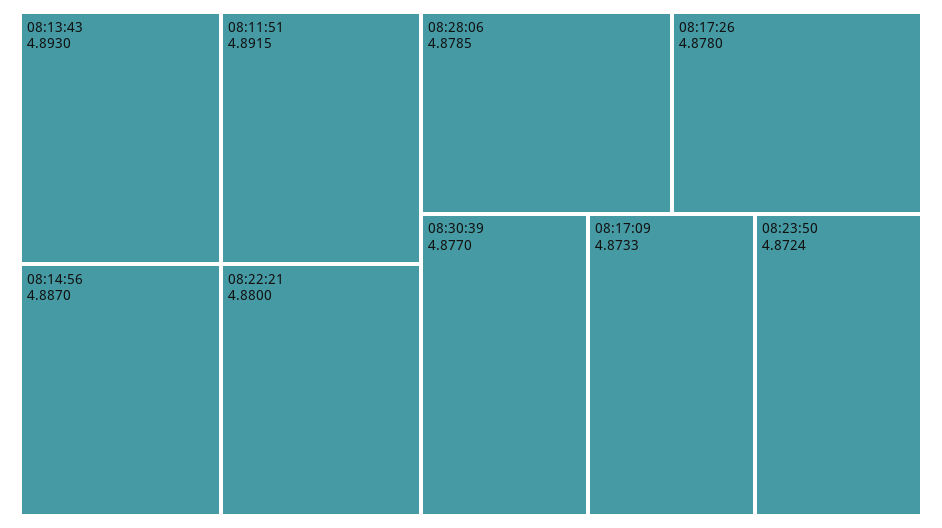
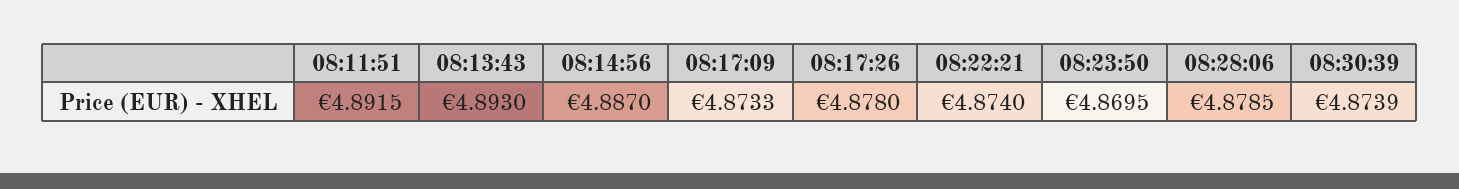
08:22:21: 4.88 -> 4.874
08:30:39: 4.877 -> 4.8739
08:23:50: 4.8724 -> 4.8695

